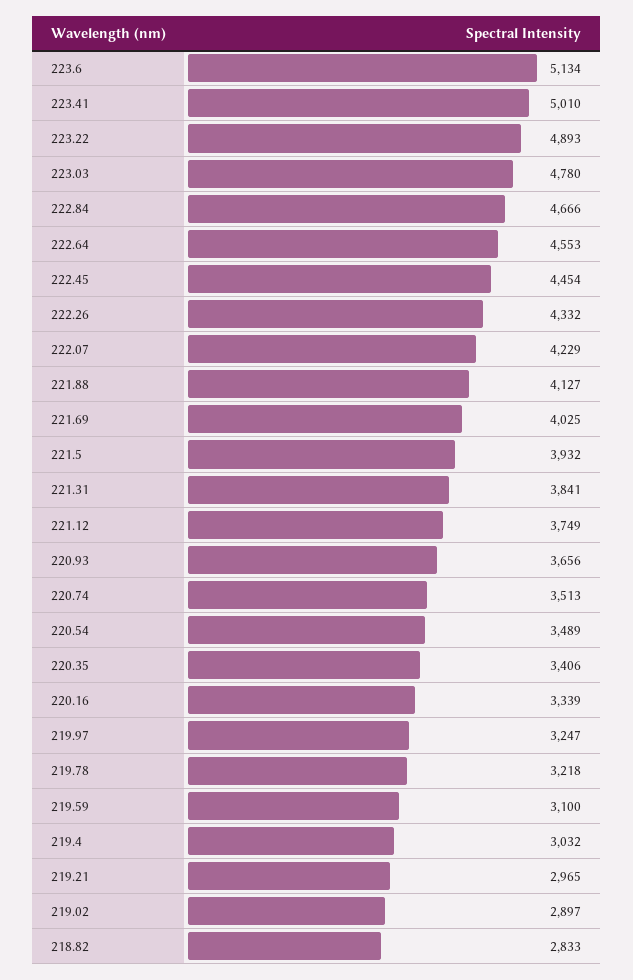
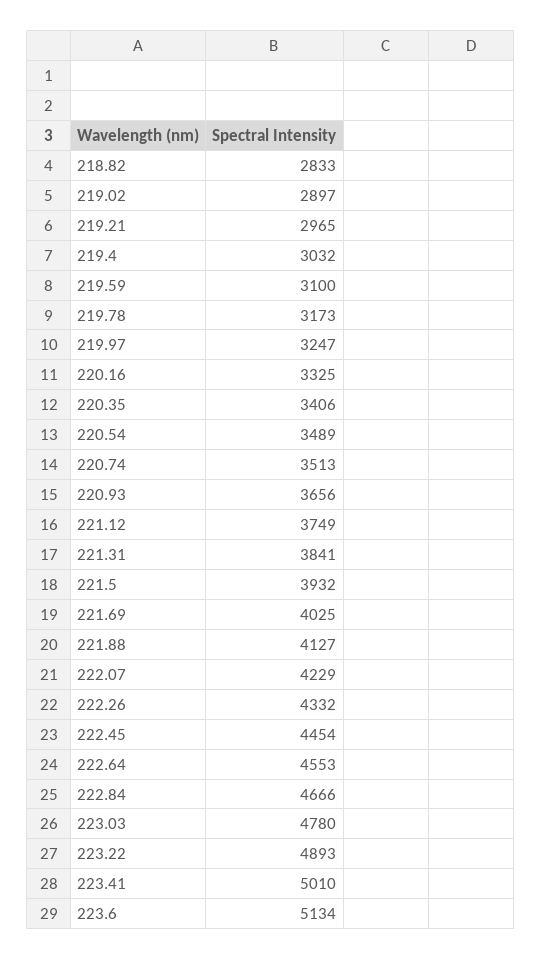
220.16: 3339 -> 3325
219.78: 3218 -> 3173

